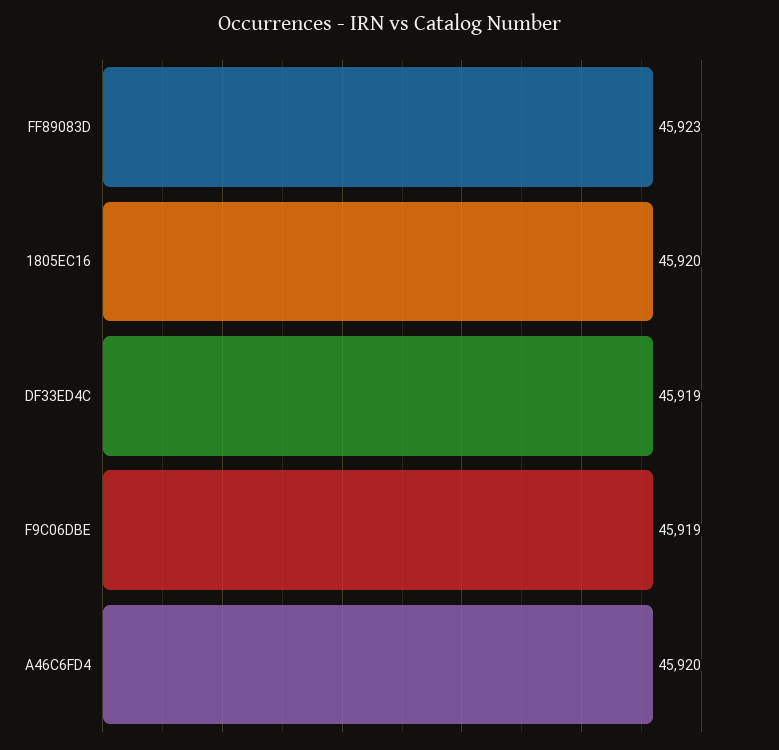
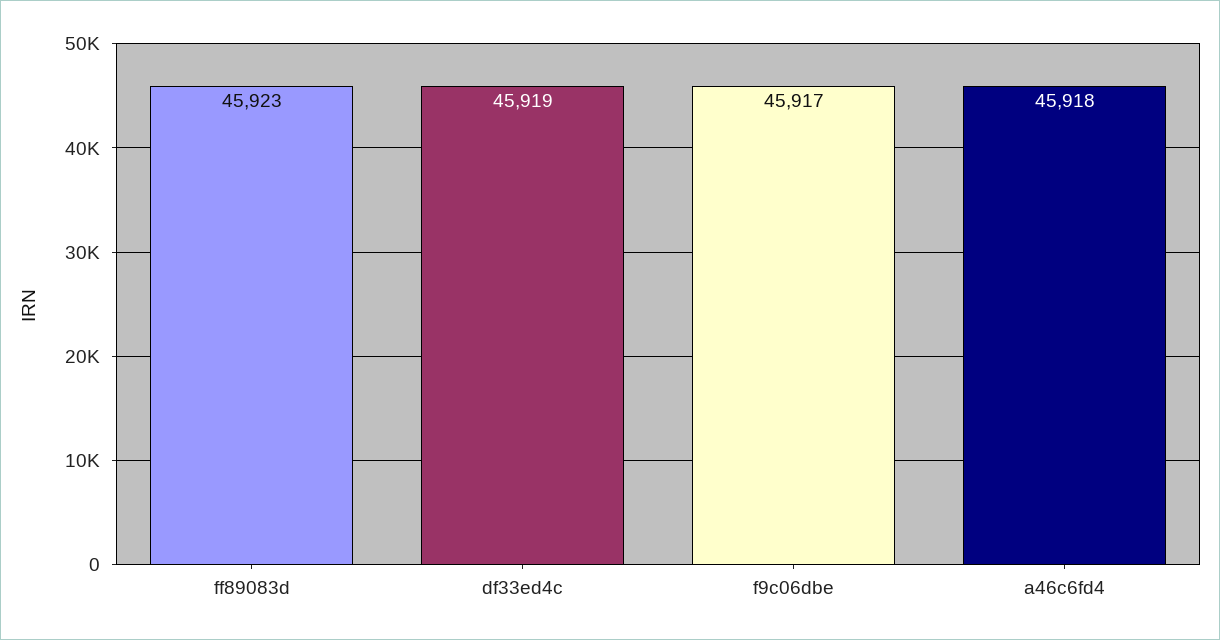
1805EC16: 45920 -> none
F9C06DBE: 45919 -> 45917
A46C6FD4: 45920 -> 45918

